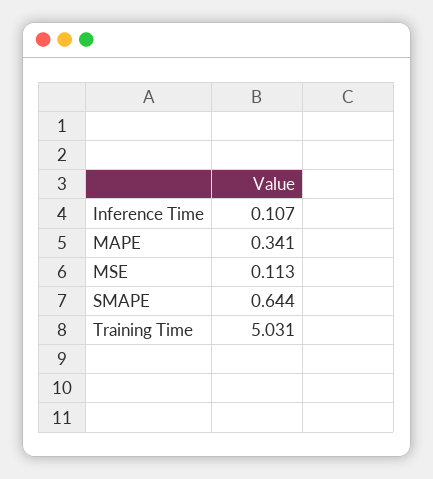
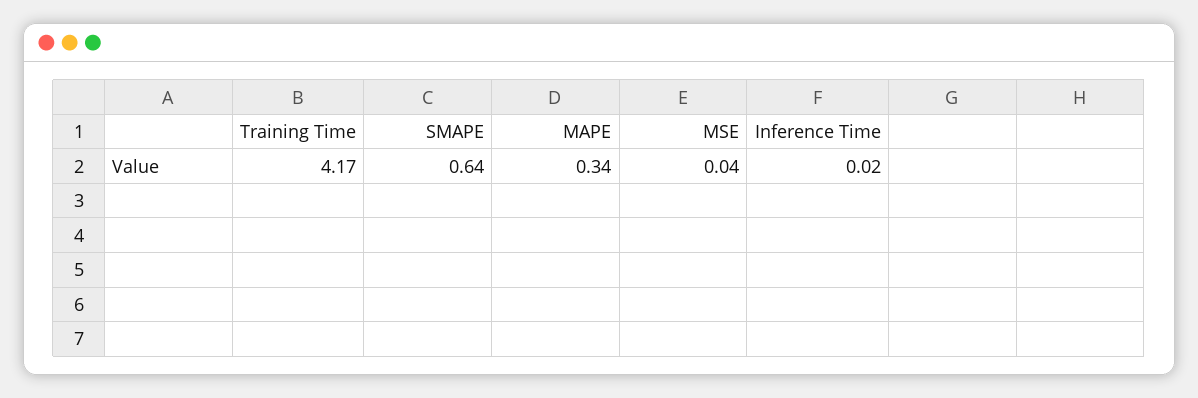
Inference Time: 0.107 -> 0.02
MSE: 0.113 -> 0.04
Training Time: 5.031 -> 4.17

